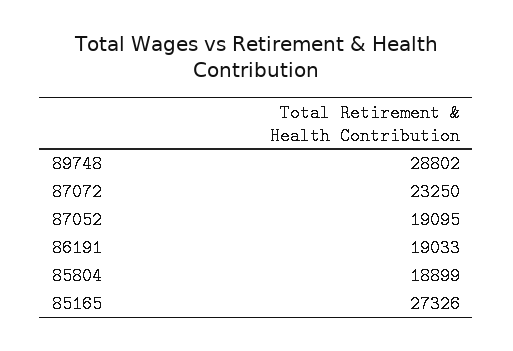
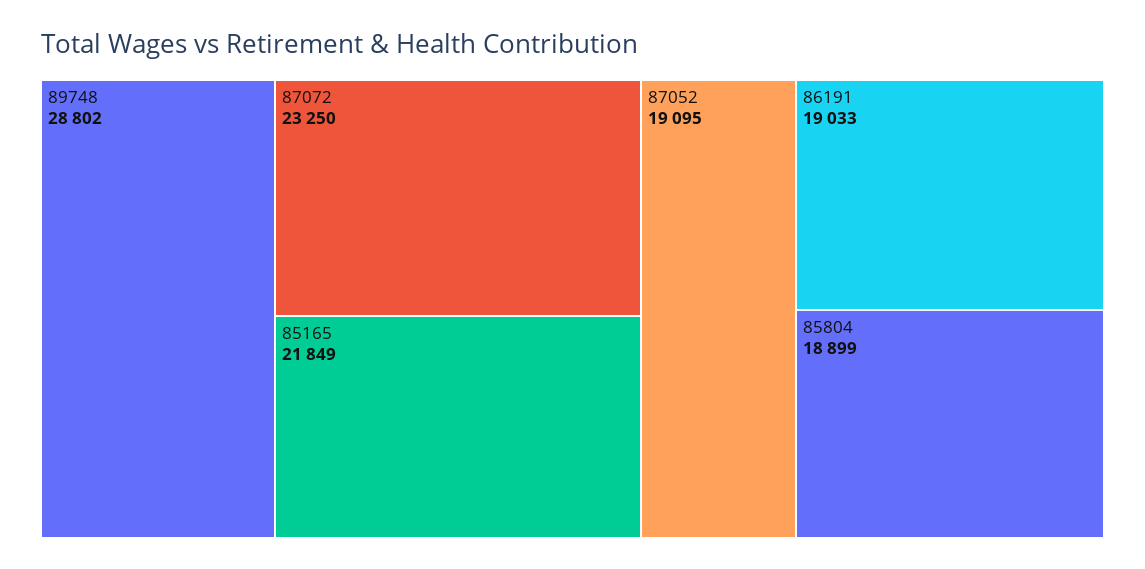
85165: 27326 -> 21849

